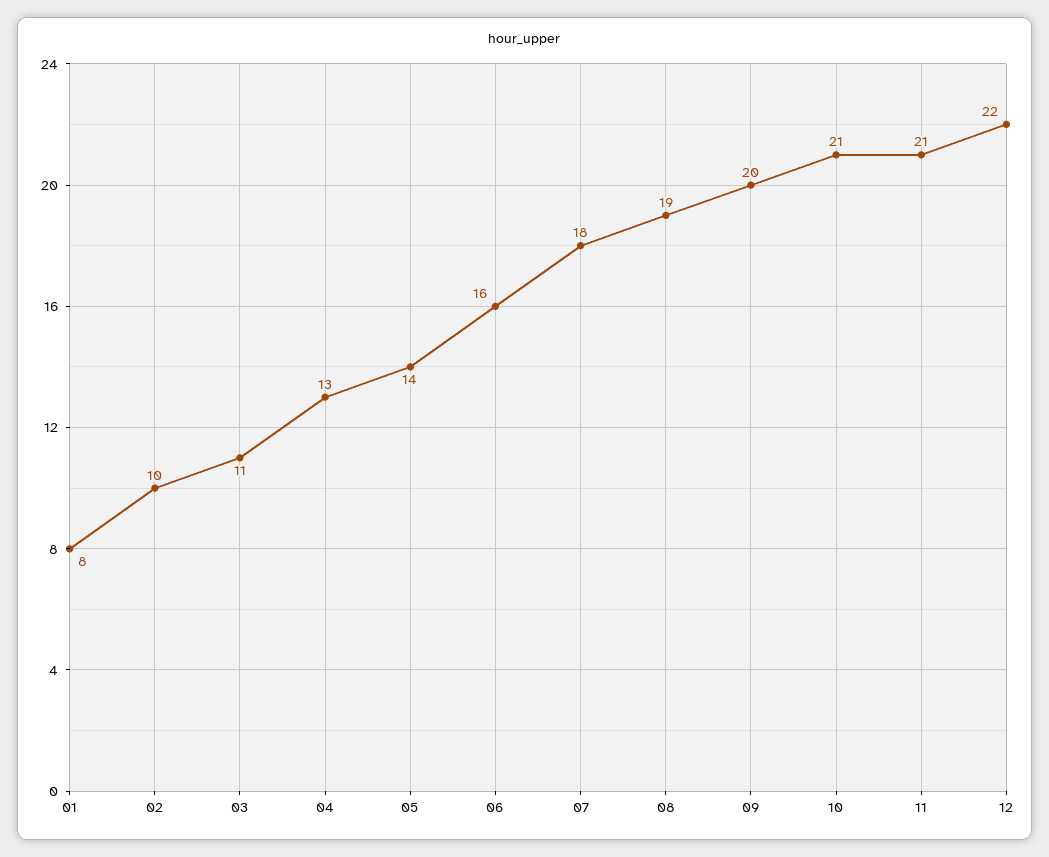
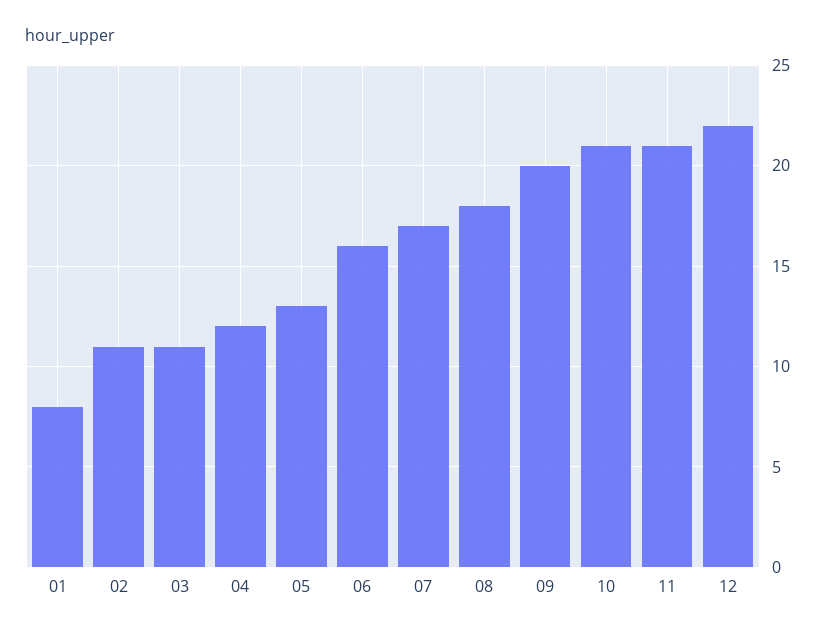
02: 10 -> 11
04: 13 -> 12
05: 14 -> 13
07: 18 -> 17
08: 19 -> 18

